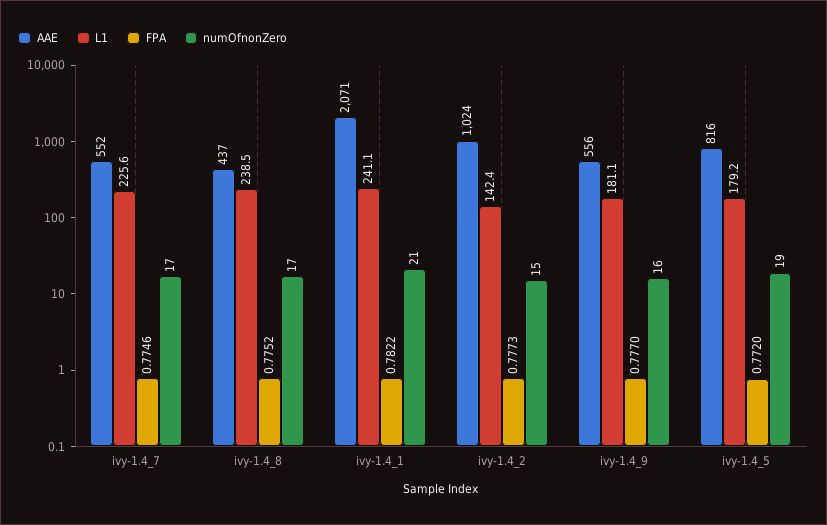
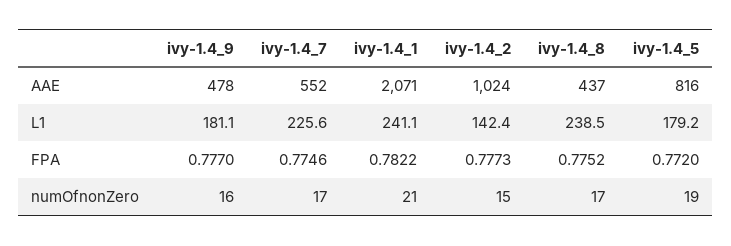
AAE, ivy-1.4_9: 556 -> 478

